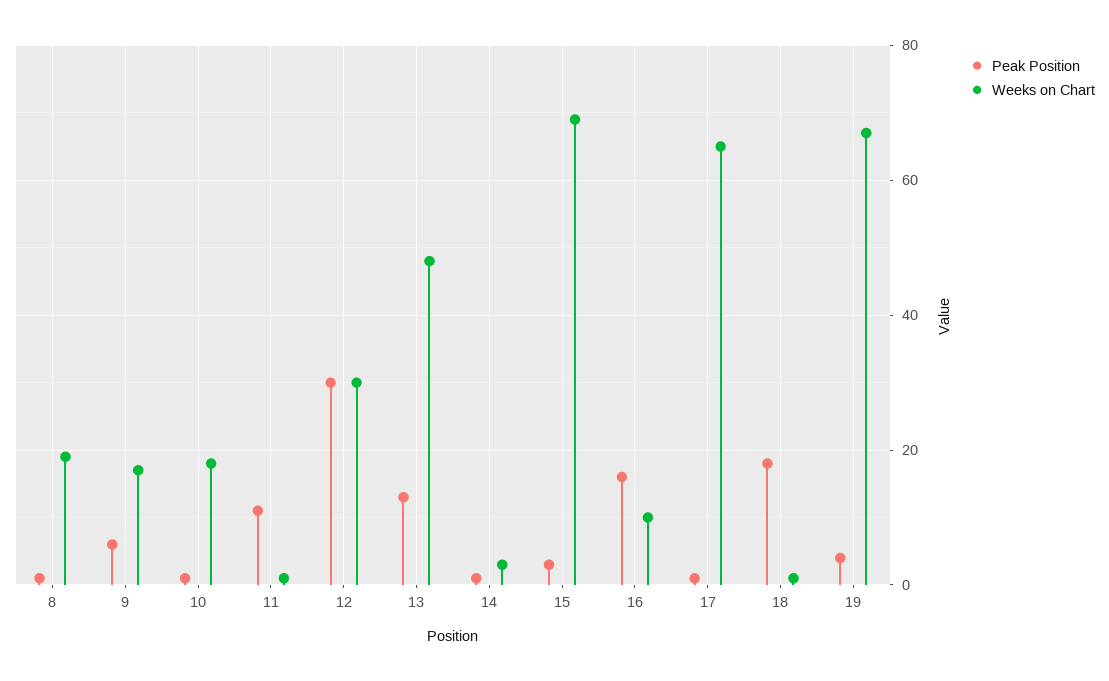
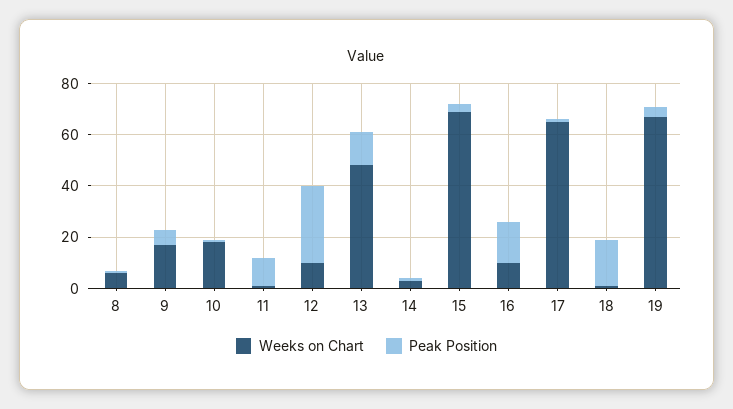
Weeks on Chart, 8: 20 -> 5
Weeks on Chart, 12: 30 -> 10

